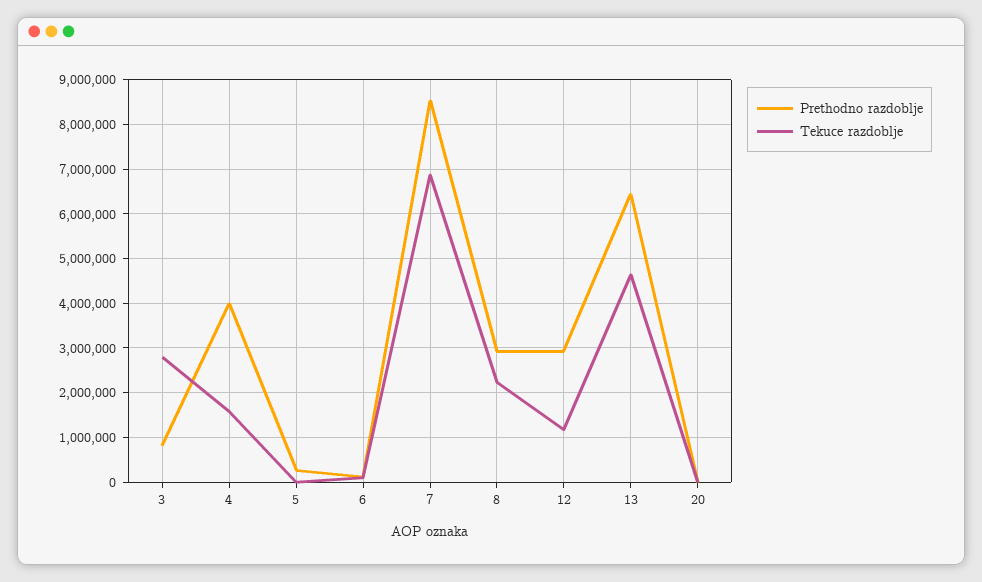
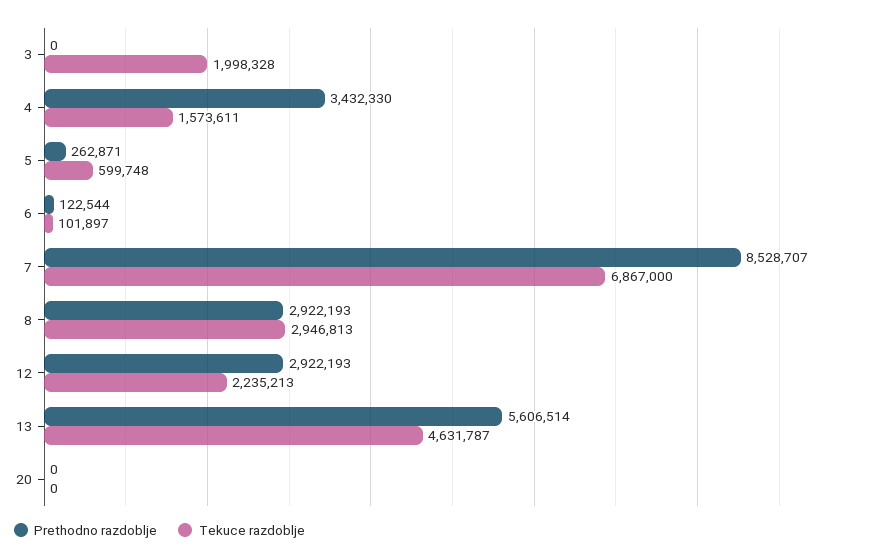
Prethodno razdoblje, 3: 800000 -> 0
Tekuce razdoblje, 3: 2800000 -> 1998328
Prethodno razdoblje, 4: 4000000 -> 3432330
Tekuce razdoblje, 5: 0 -> 599748
Tekuce razdoblje, 8: 2200000 -> 2946813
Tekuce razdoblje, 12: 1200000 -> 2235213
Prethodno razdoblje, 13: 6400000 -> 5606514

